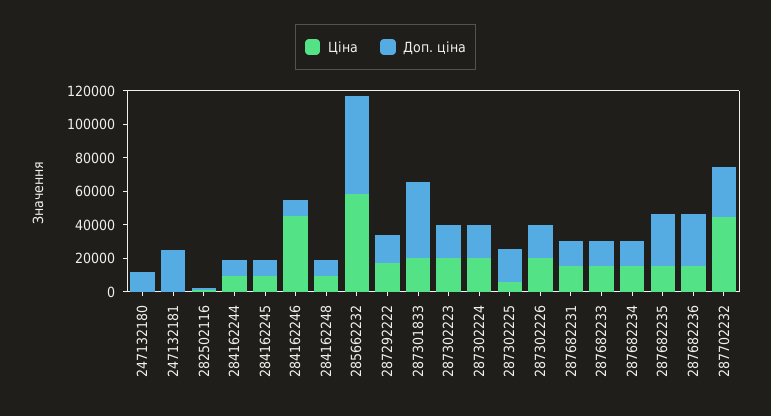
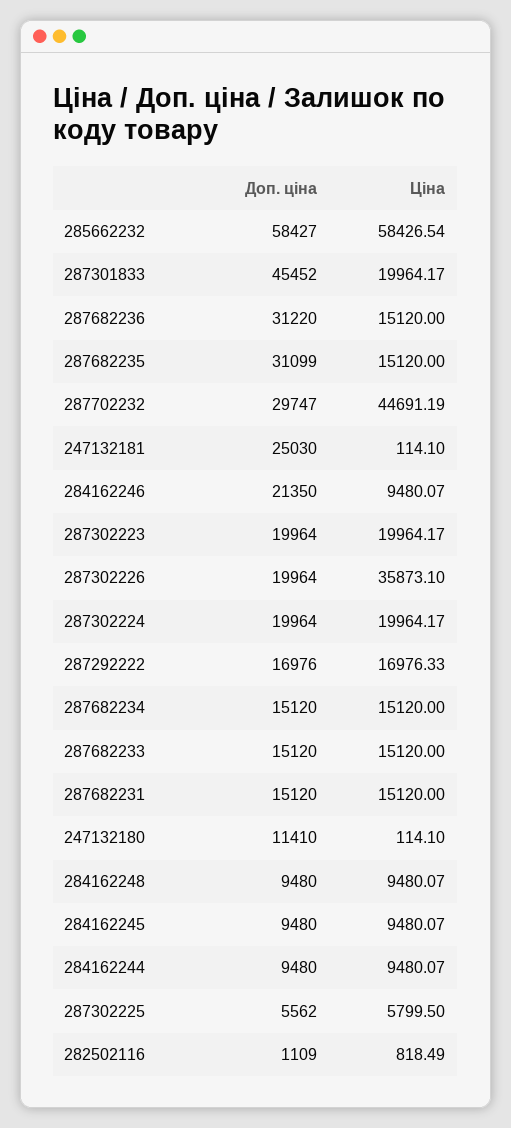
Ціна, 284162246: 45000 -> 9480.07
Доп. ціна, 284162246: 10000 -> 21350
Доп. ціна, 287302225: 20000 -> 5562
Ціна, 287302226: 20000 -> 35873.1

